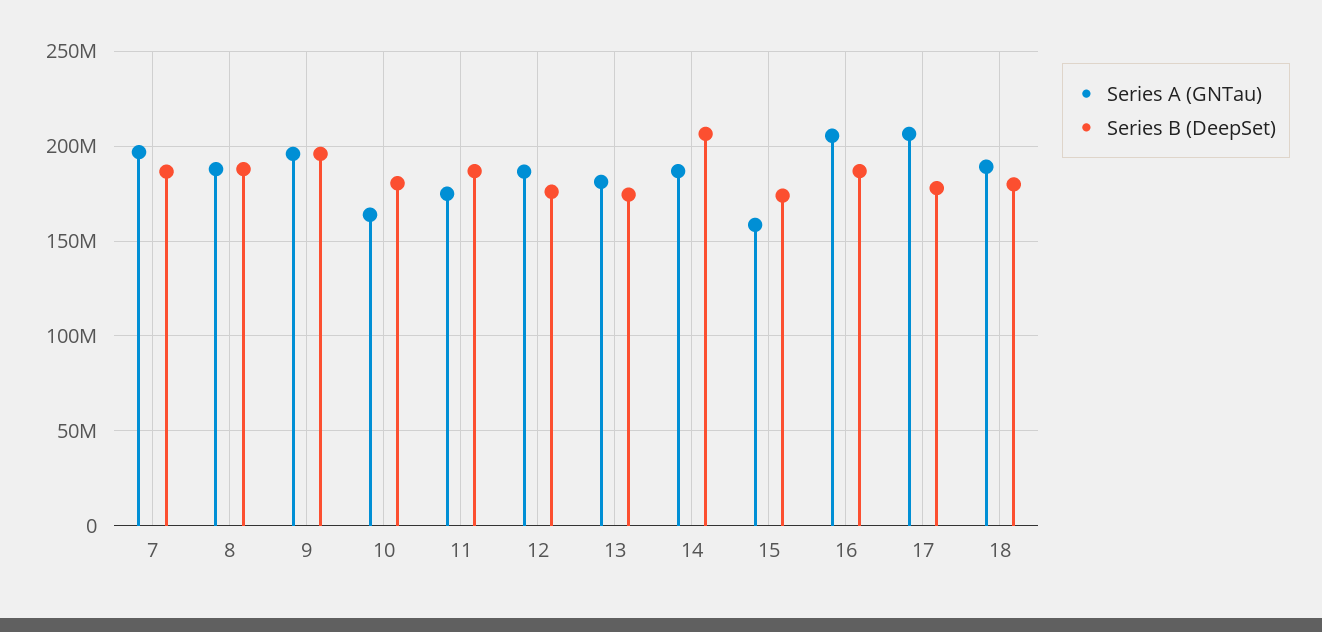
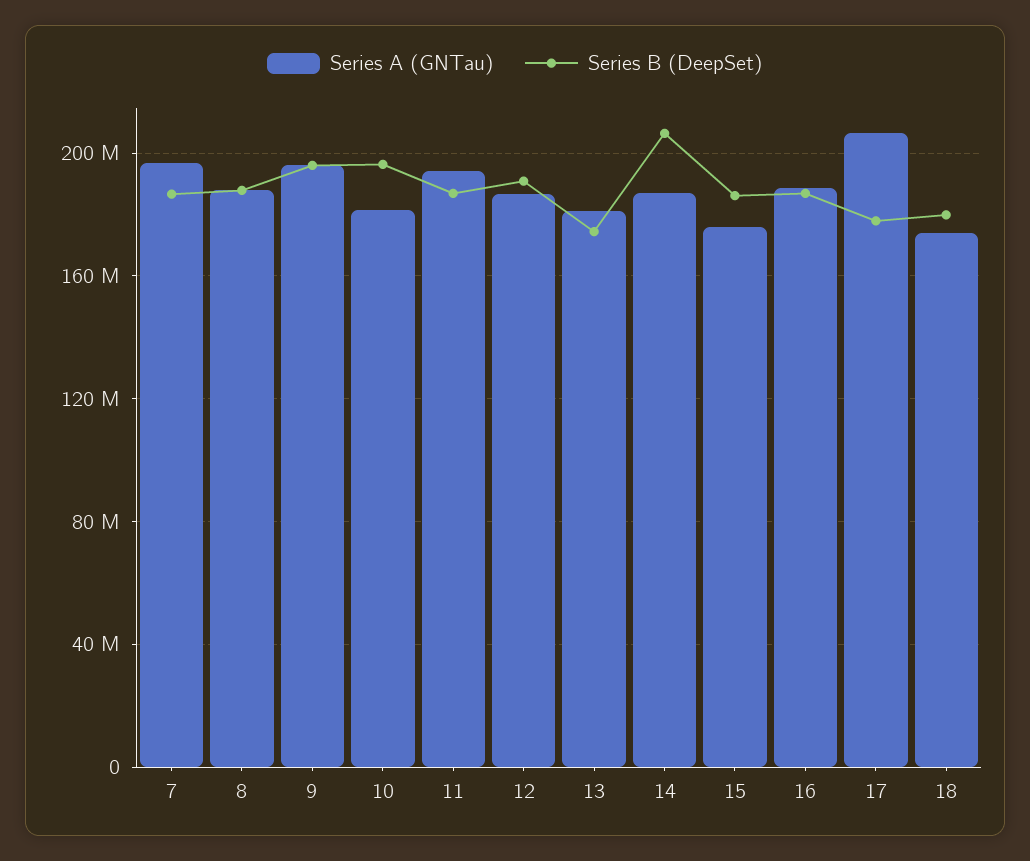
Series A (GNTau), 10: 165000000 -> 180000000
Series B (DeepSet), 10: 180000000 -> 195000000
Series A (GNTau), 11: 175000000 -> 195000000
Series B (DeepSet), 12: 175000000 -> 190000000
Series A (GNTau), 15: 160000000 -> 175000000
Series B (DeepSet), 15: 175000000 -> 185000000
Series A (GNTau), 16: 205000000 -> 190000000
Series A (GNTau), 18: 190000000 -> 175000000

